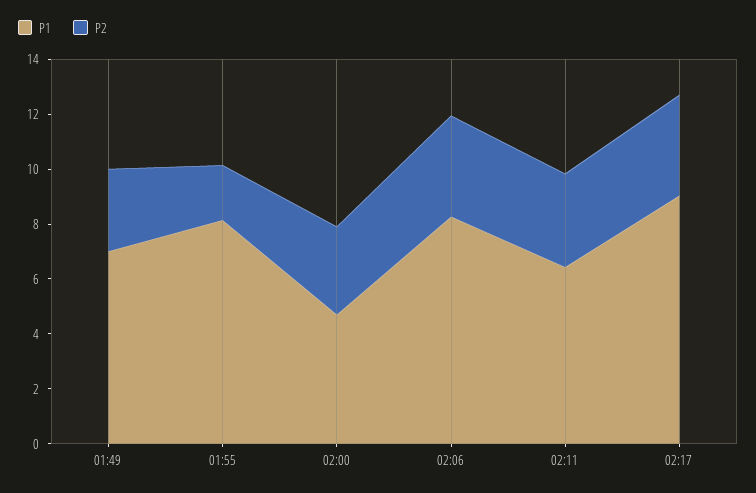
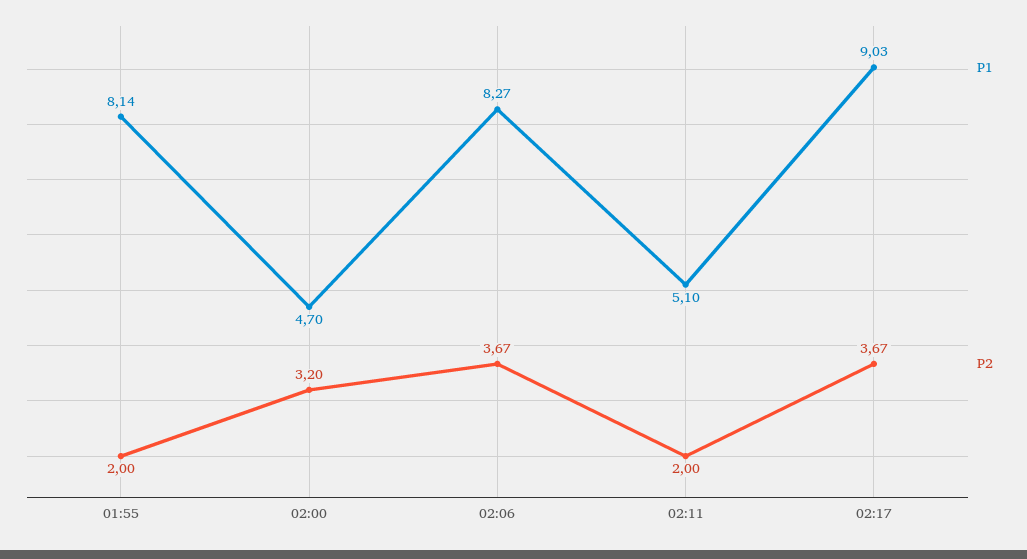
P1, 01:49: 7 -> none
P2, 01:49: 3 -> none
P1, 02:11: 6.5 -> 5.1
P2, 02:11: 3.5 -> 2

